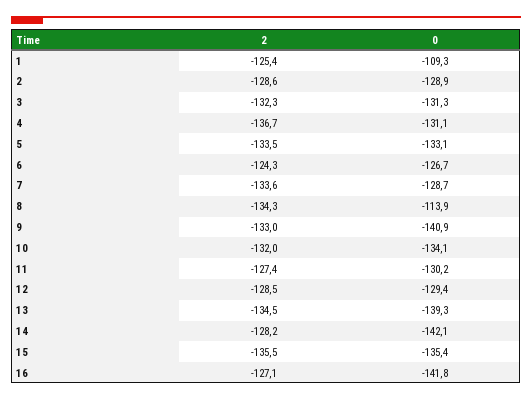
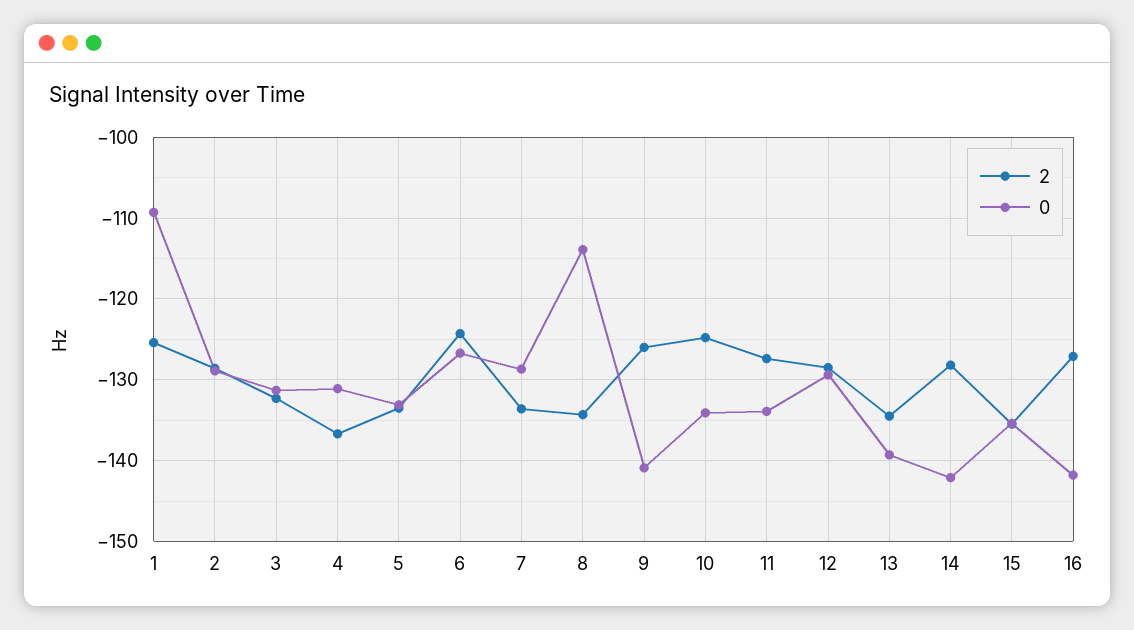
2, 9: -133 -> -126
2, 10: -132 -> -125
0, 11: -130.2 -> -134

